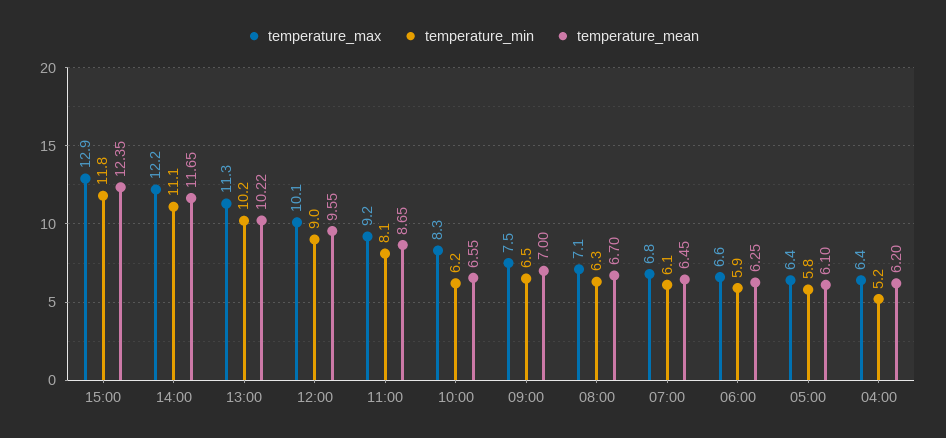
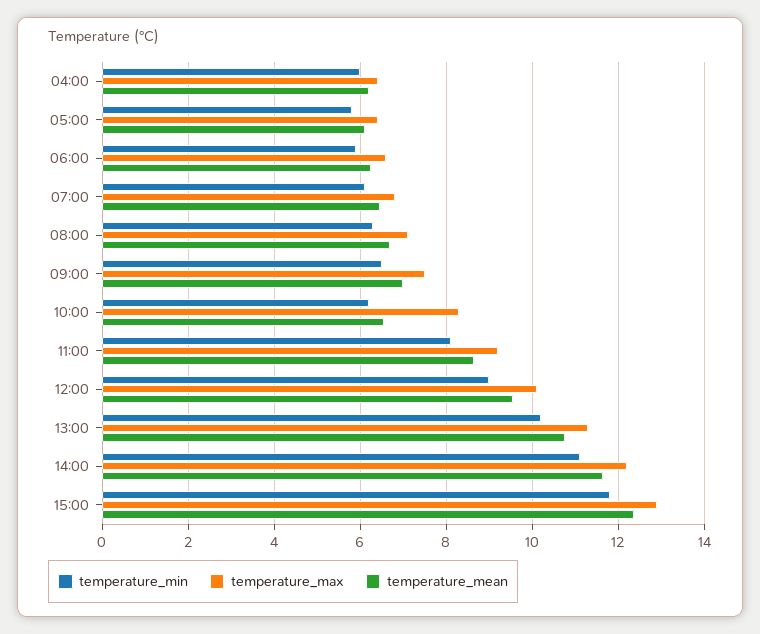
temperature_mean, 13:00: 10.22 -> 10.8
temperature_min, 04:00: 5.2 -> 6

